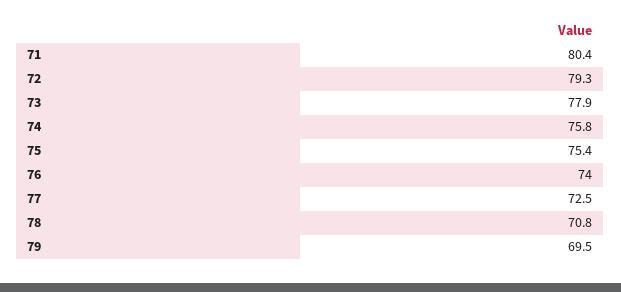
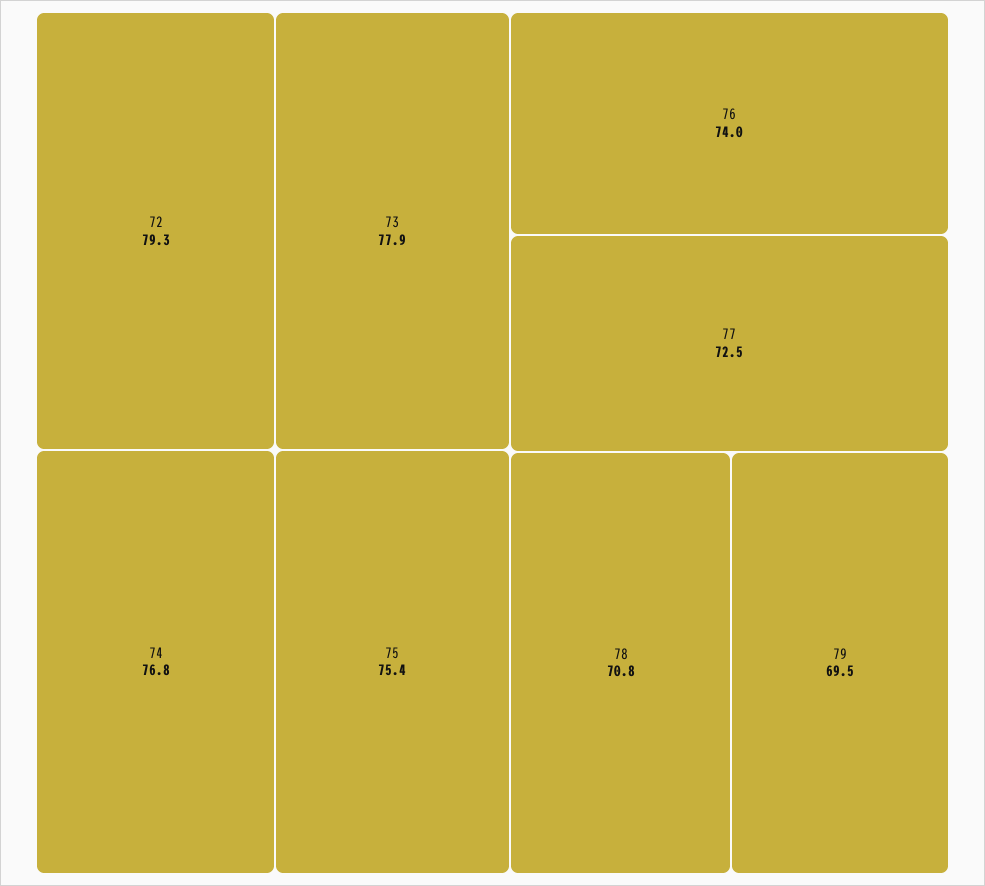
71: 80.4 -> none
74: 75.8 -> 76.8

